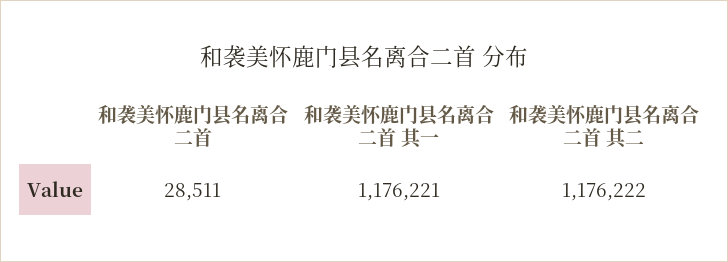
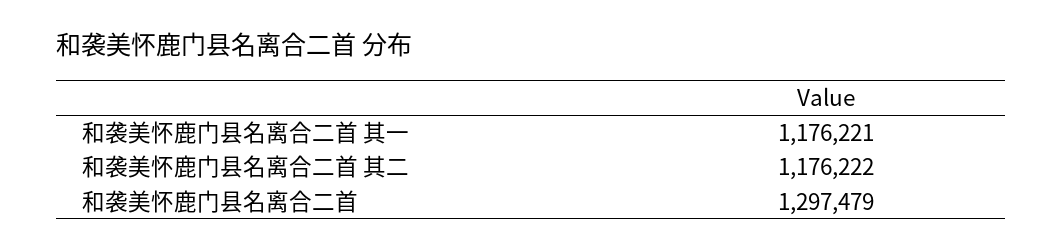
和袭美怀鹿门县名离合二首: 28511 -> 1297479

